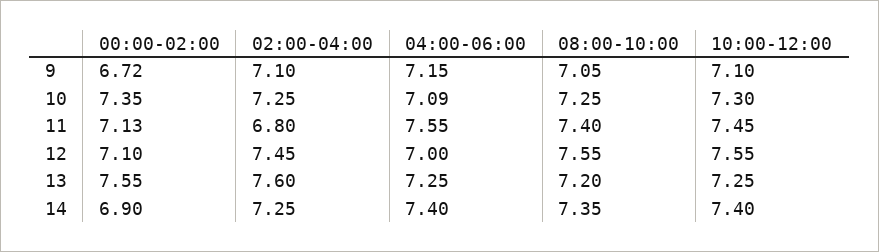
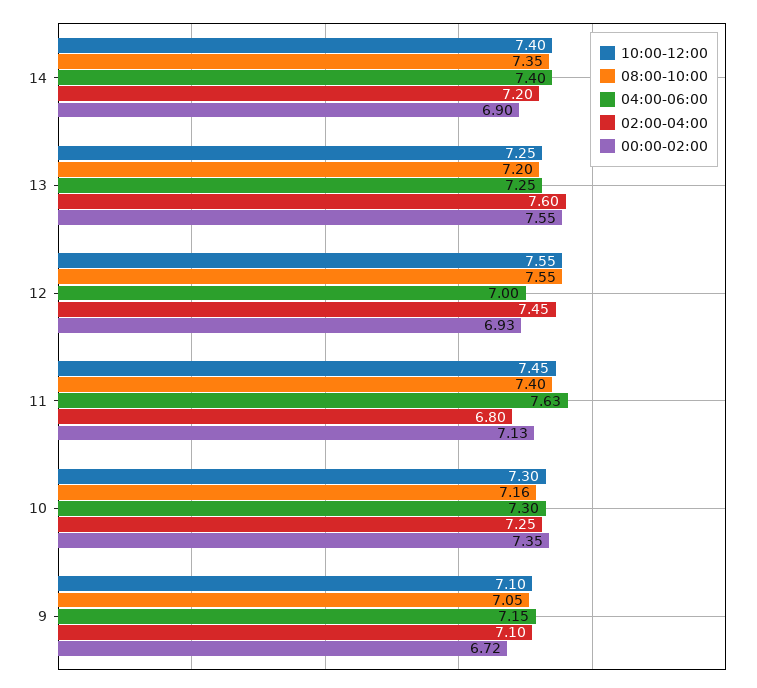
04:00-06:00, 10: 7.09 -> 7.3
08:00-10:00, 10: 7.25 -> 7.16
04:00-06:00, 11: 7.55 -> 7.63
00:00-02:00, 12: 7.1 -> 6.93
02:00-04:00, 14: 7.25 -> 7.2

